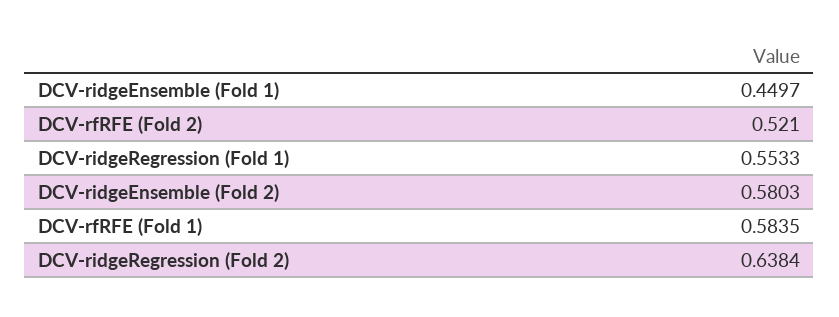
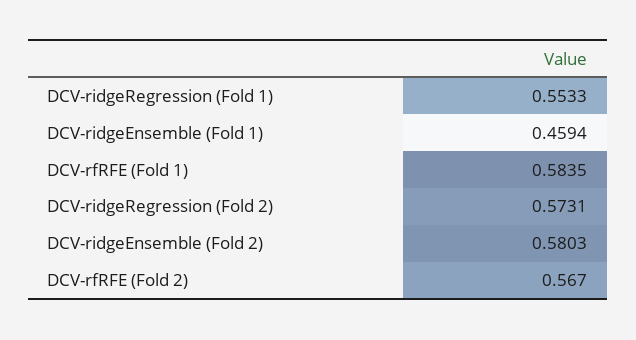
DCV-ridgeEnsemble (Fold 1): 0.4497 -> 0.4594
DCV-rfRFE (Fold 2): 0.521 -> 0.567
DCV-ridgeRegression (Fold 2): 0.6384 -> 0.5731

